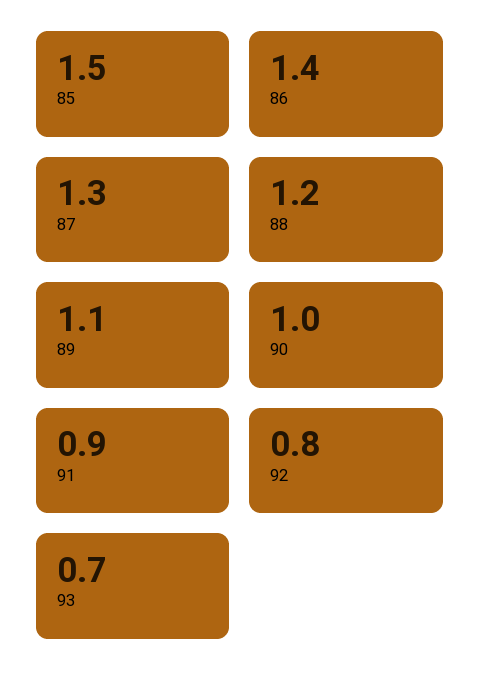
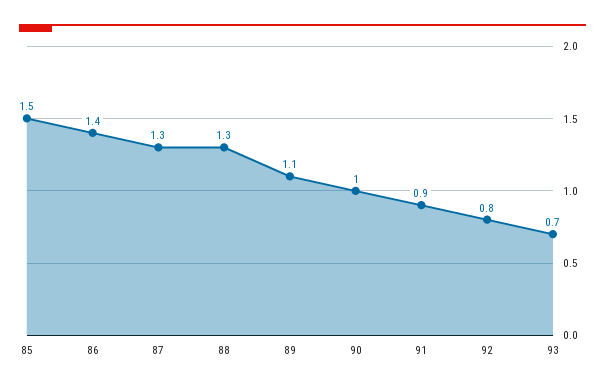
88: 1.2 -> 1.3

